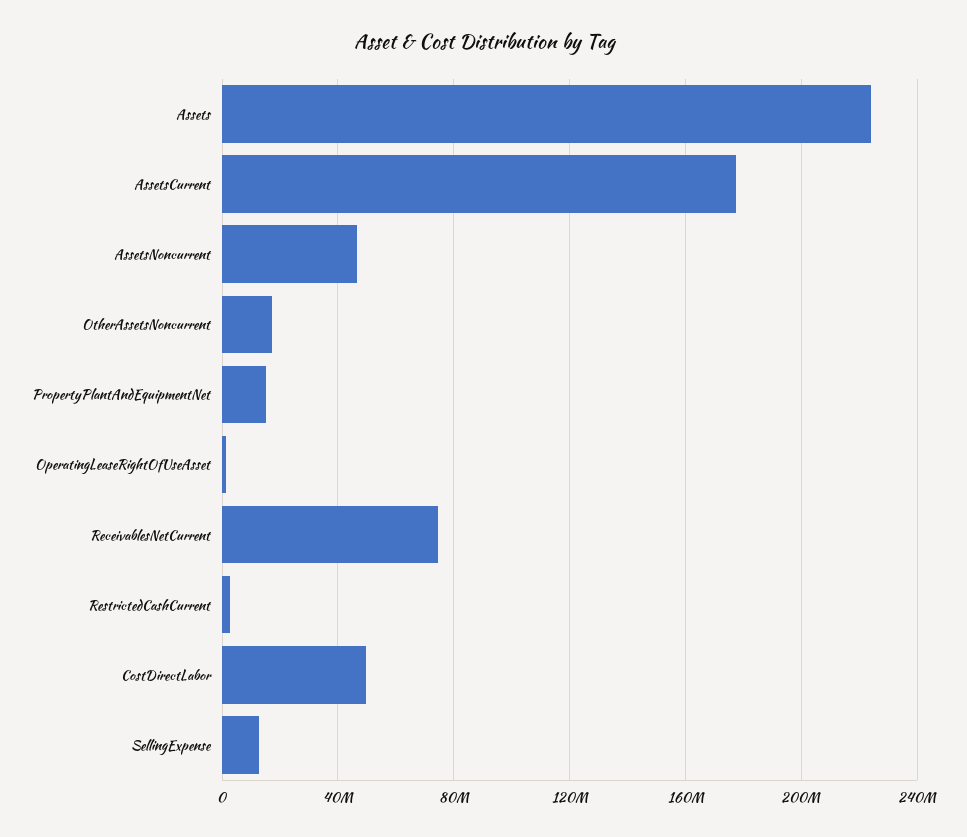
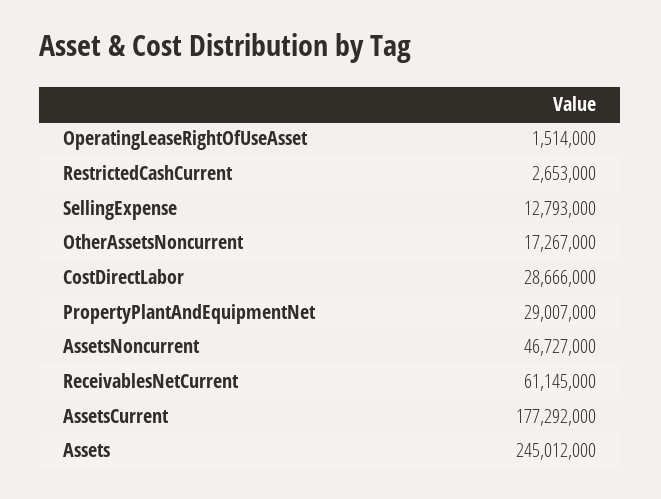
Assets: 225000000 -> 245012000
PropertyPlantAndEquipmentNet: 15000000 -> 29007000
ReceivablesNetCurrent: 75000000 -> 61145000
CostDirectLabor: 50000000 -> 28666000

